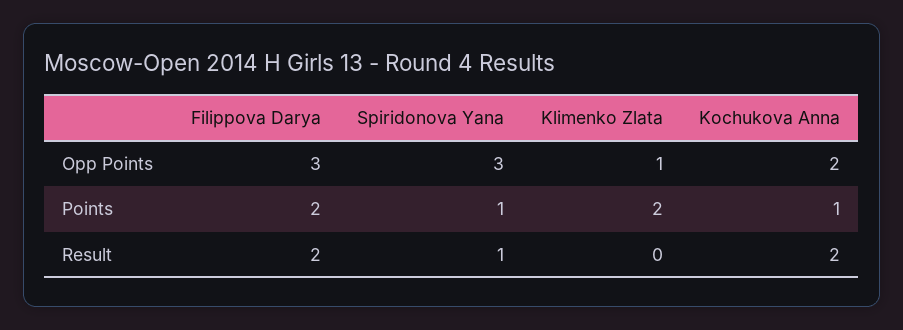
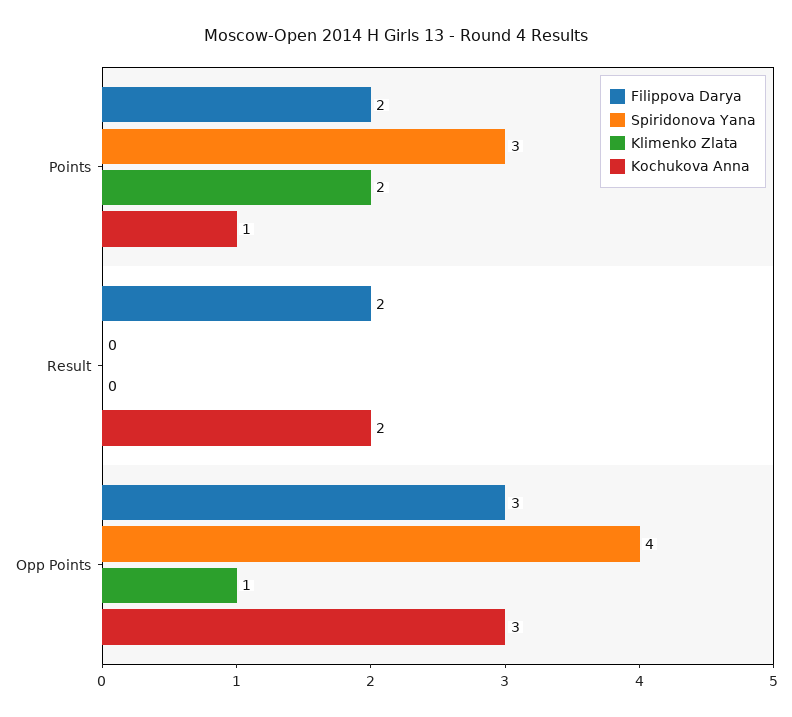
Spiridonova Yana, Opp Points: 3 -> 4
Kochukova Anna, Opp Points: 2 -> 3
Spiridonova Yana, Points: 1 -> 3
Spiridonova Yana, Result: 1 -> 0

